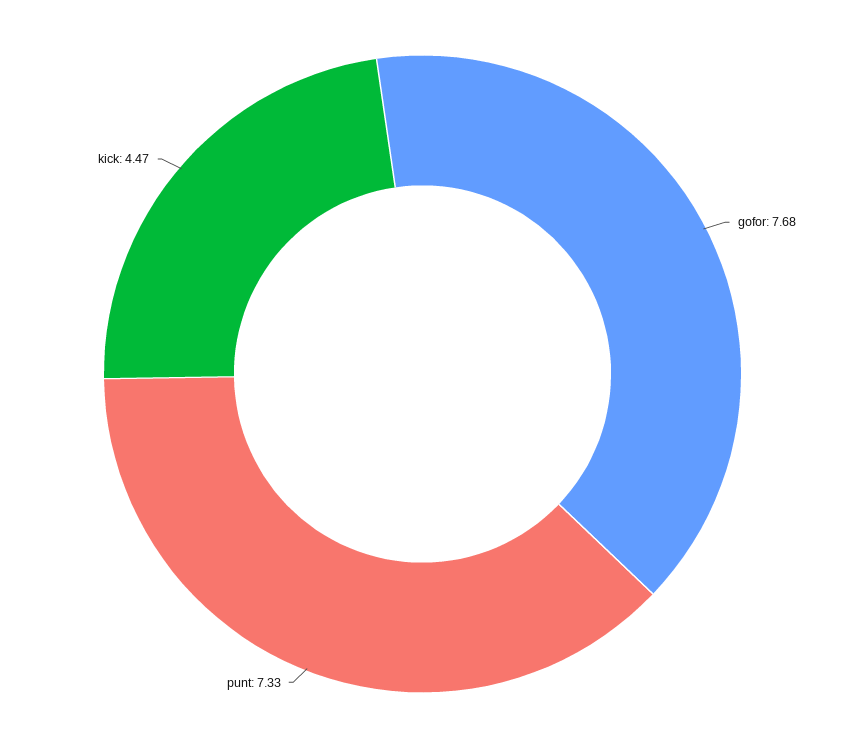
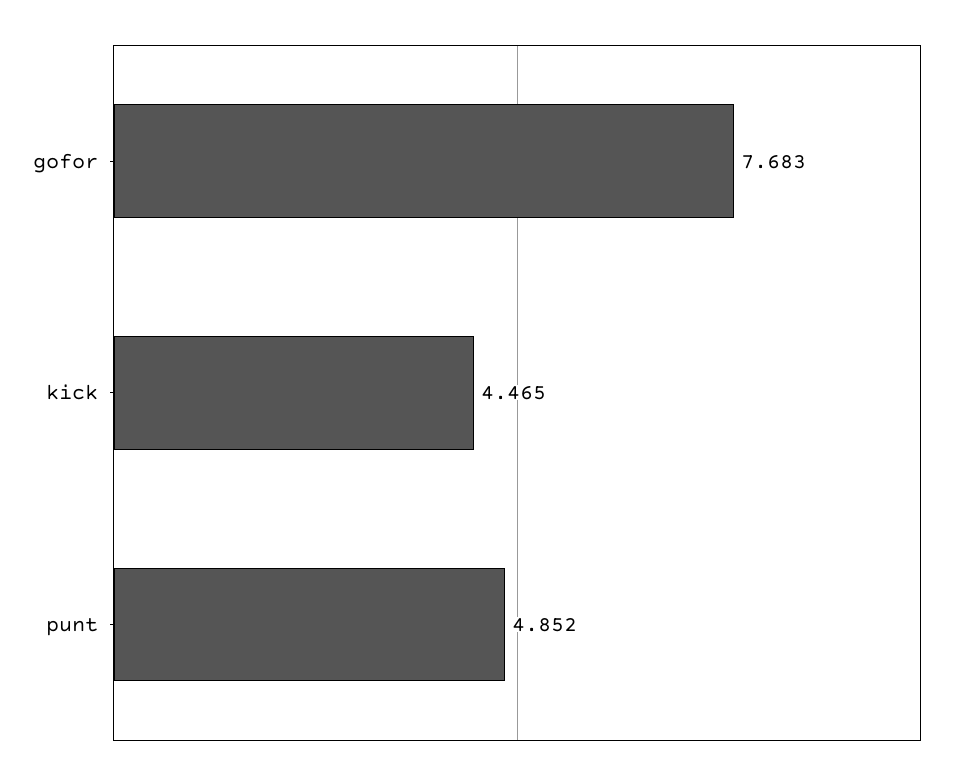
punt: 7.33 -> 4.852

